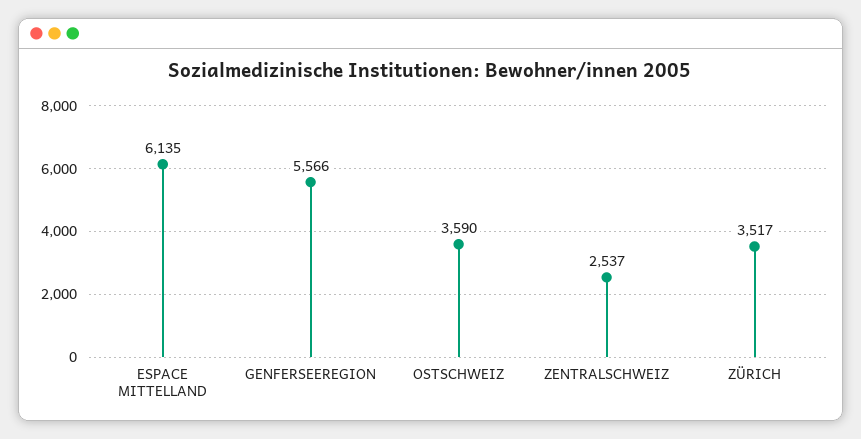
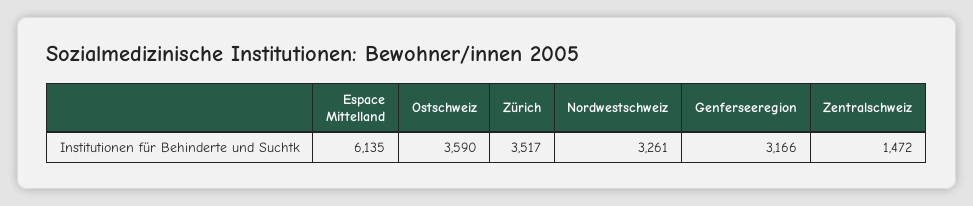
GENFERSEEREGION: 5566 -> 3166
ZENTRALSCHWEIZ: 2537 -> 1472
Nordwestschweiz: none -> 3261

